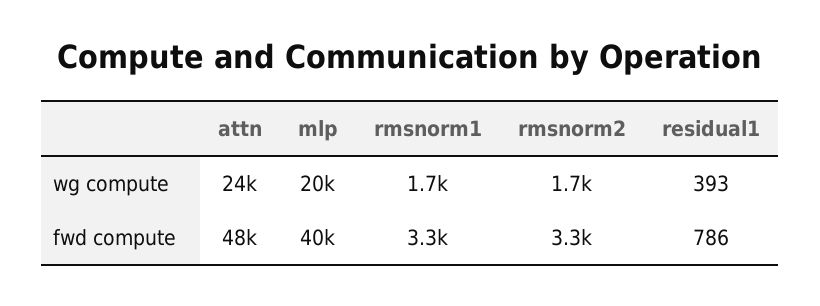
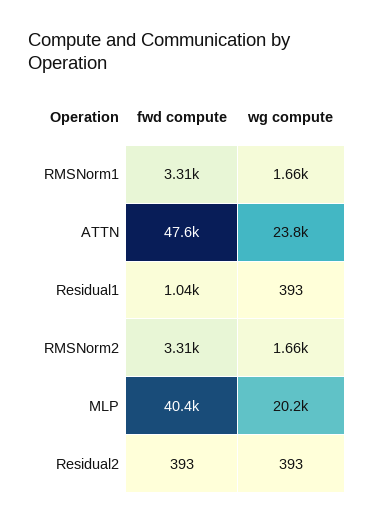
residual1, fwd compute: 786 -> 1040
Residual2, fwd compute: none -> 393
Residual2, wg compute: none -> 393

